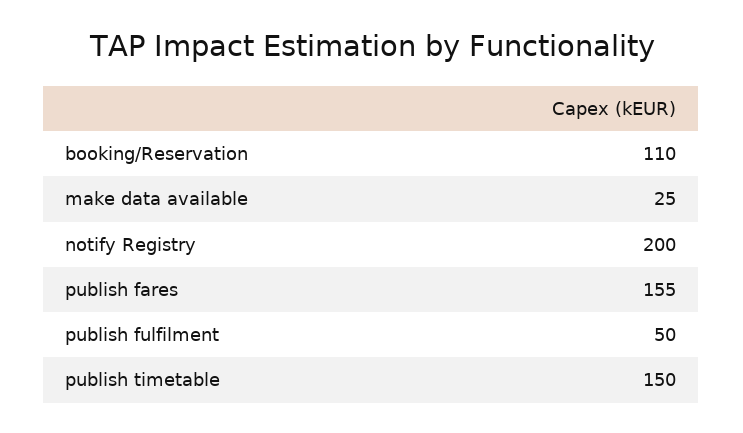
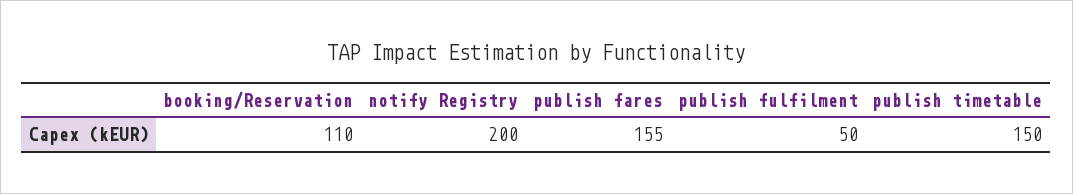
make data available: 25 -> none

